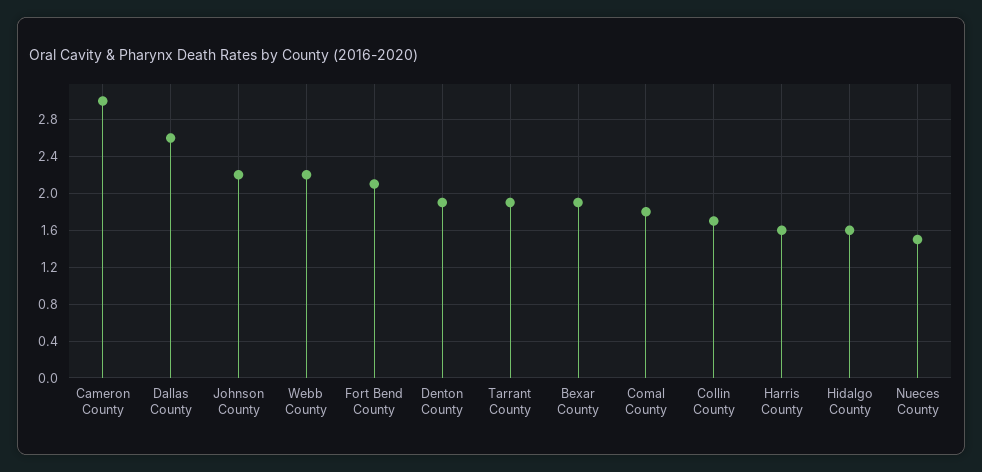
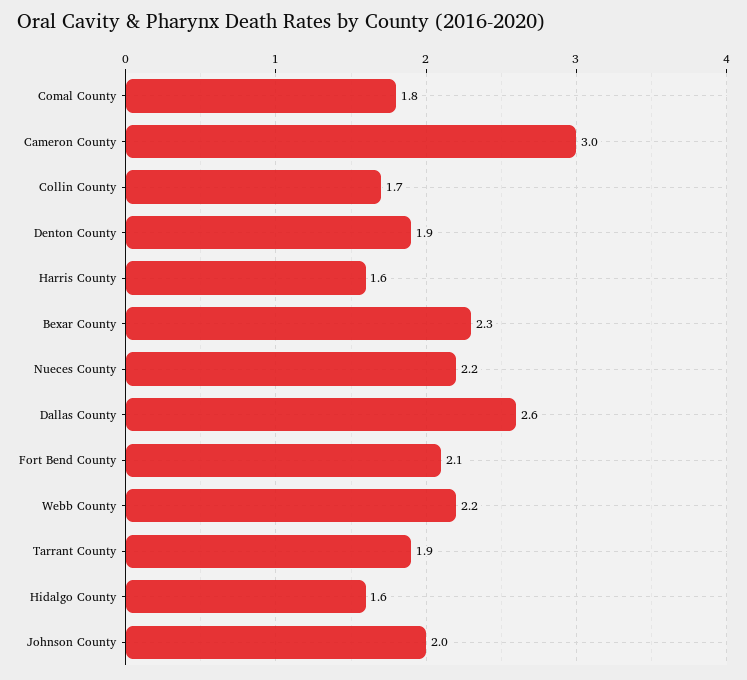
Johnson County: 2.2 -> 2
Bexar County: 1.9 -> 2.3
Nueces County: 1.5 -> 2.2

